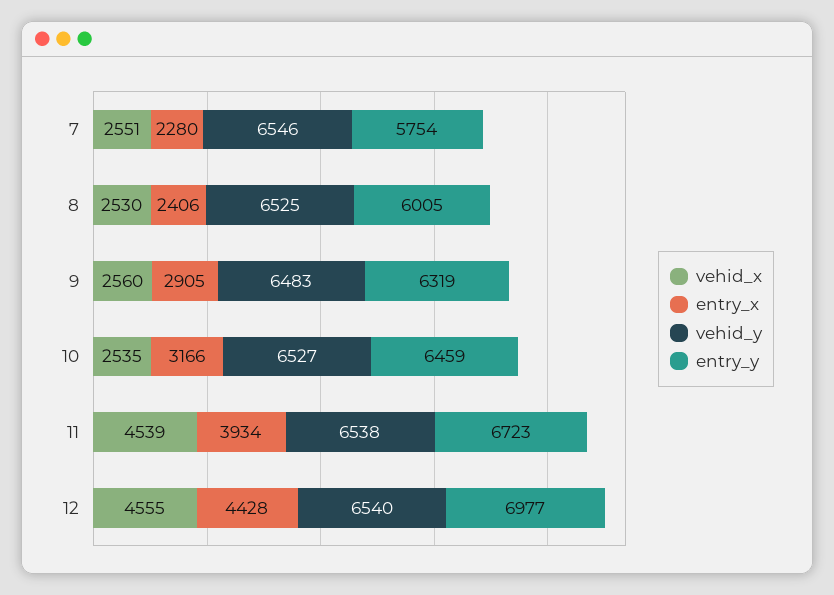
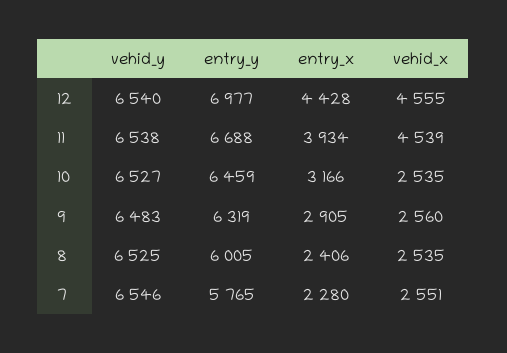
entry_y, 7: 5754 -> 5765
vehid_x, 8: 2530 -> 2535
entry_y, 11: 6723 -> 6688

